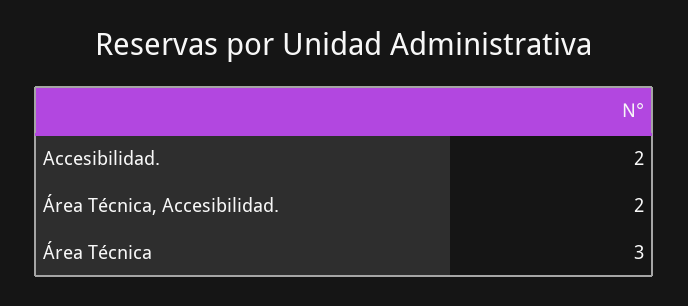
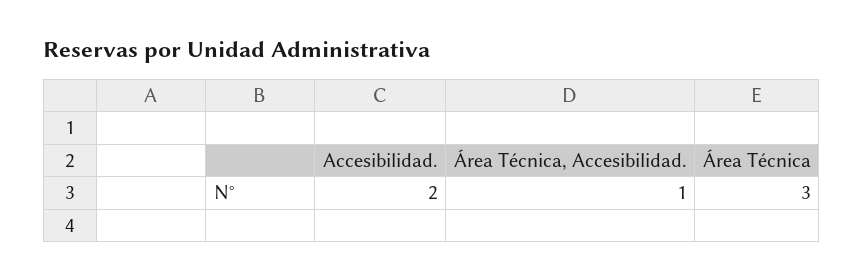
Área Técnica, Accesibilidad.: 2 -> 1

